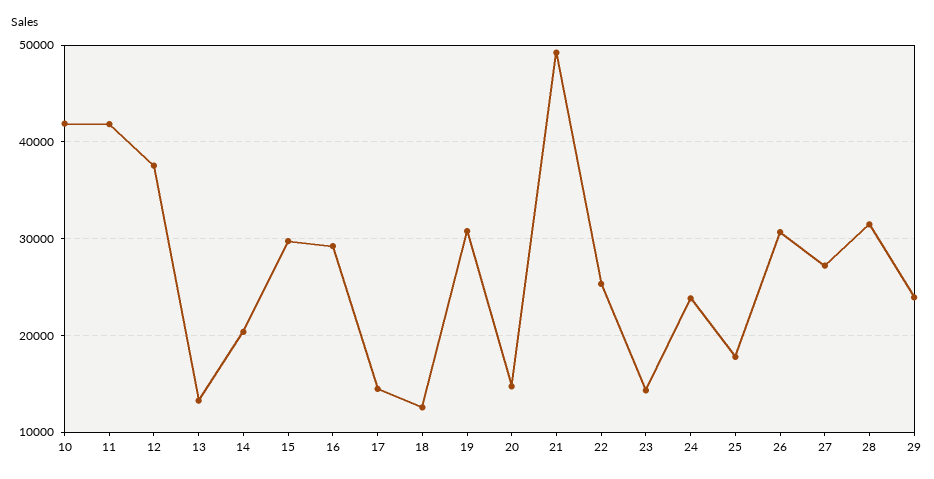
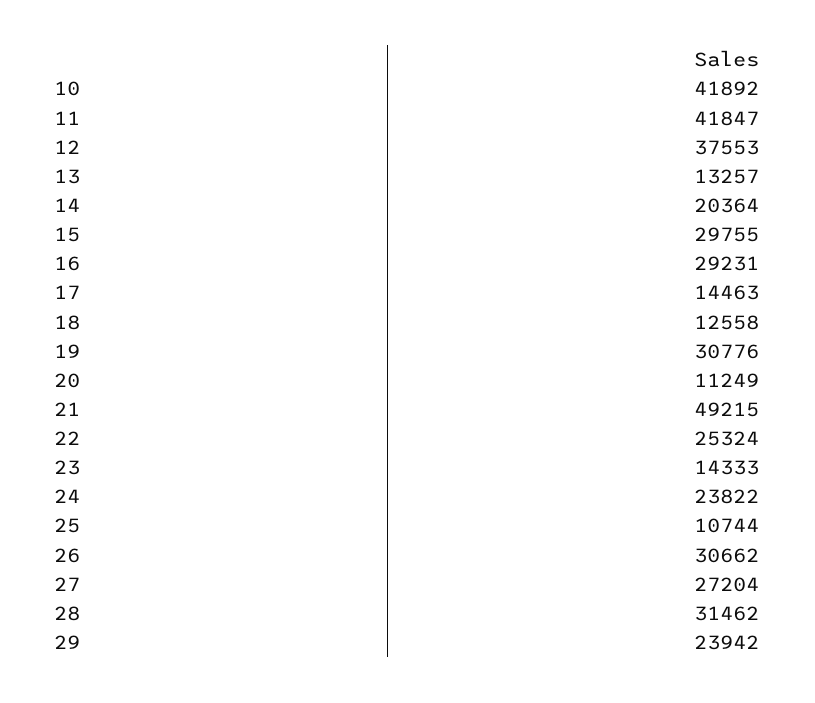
20: 15000 -> 11249
25: 18000 -> 10744

